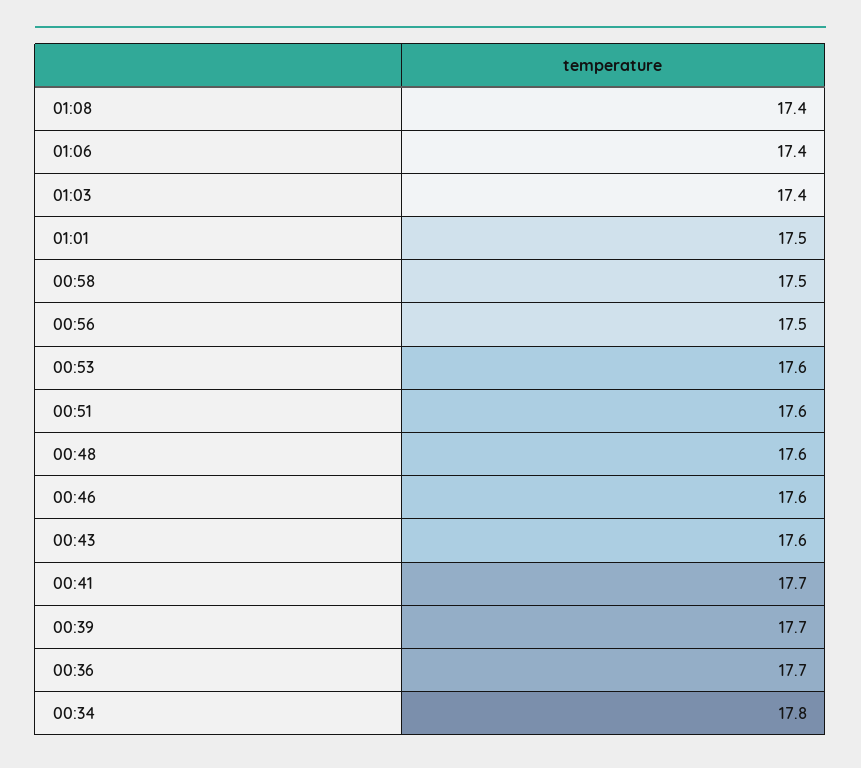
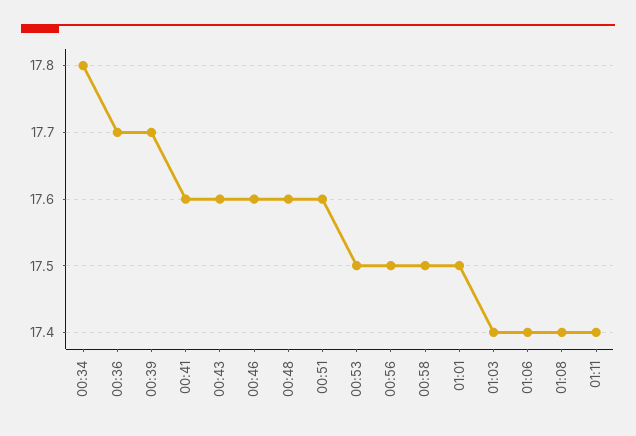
00:53: 17.6 -> 17.5
00:41: 17.7 -> 17.6
01:11: none -> 17.4

